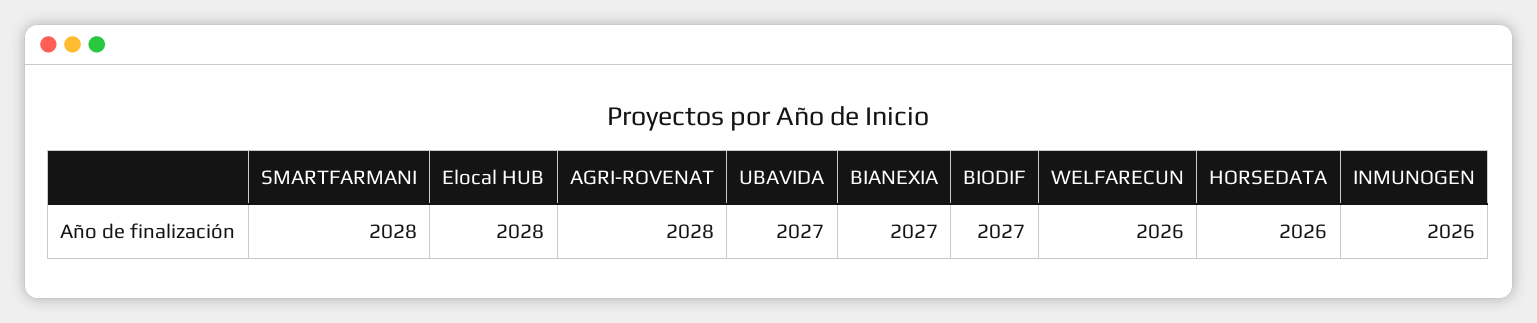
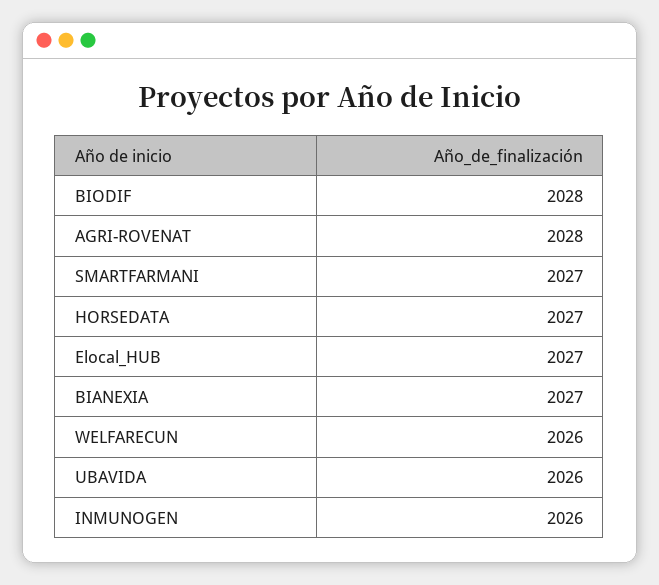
SMARTFARMANI: 2028 -> 2027
Elocal HUB: 2028 -> 2027
UBAVIDA: 2027 -> 2026
BIODIF: 2027 -> 2028
HORSEDATA: 2026 -> 2027

